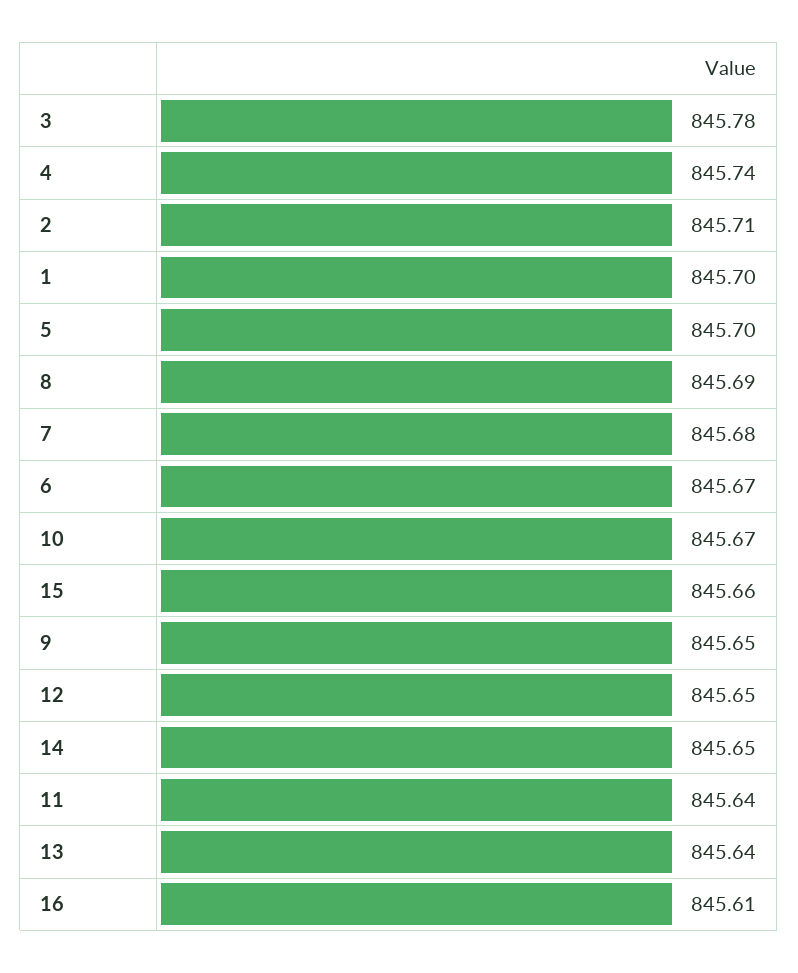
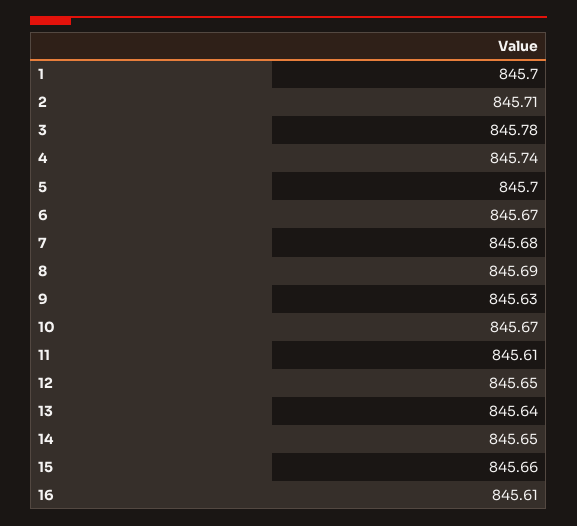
9: 845.65 -> 845.63
11: 845.64 -> 845.61

